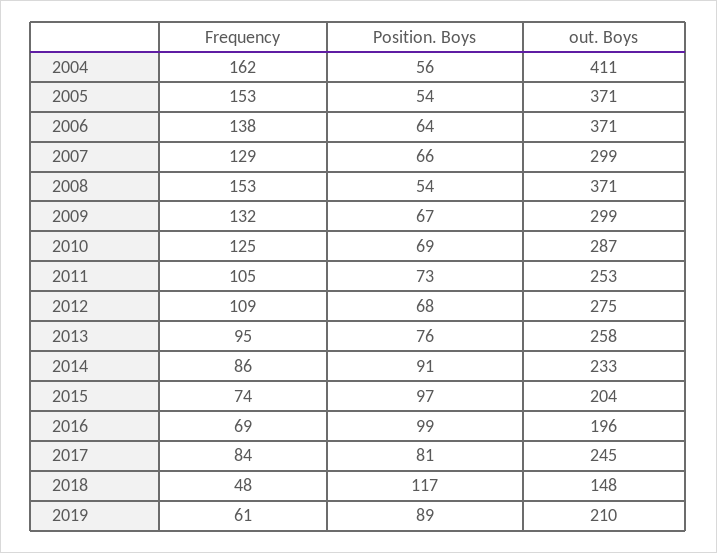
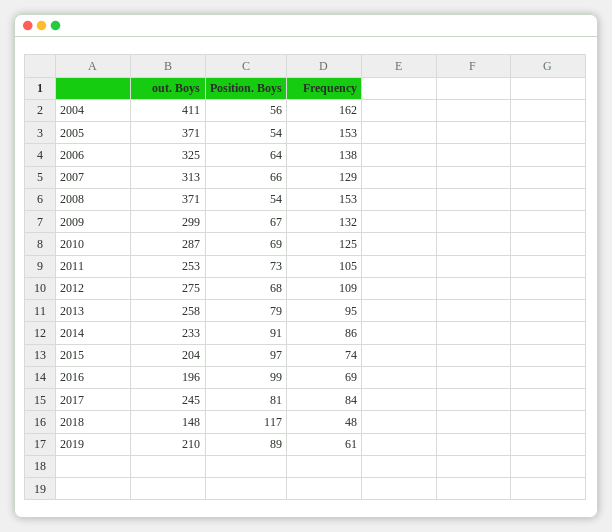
out. Boys, 2006: 371 -> 325
out. Boys, 2007: 299 -> 313
Position. Boys, 2013: 76 -> 79

